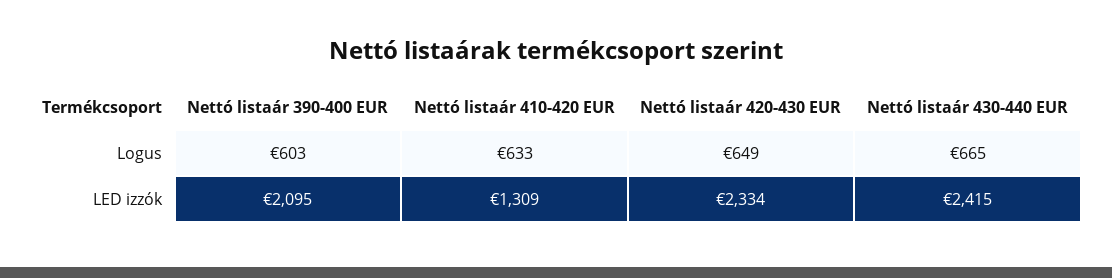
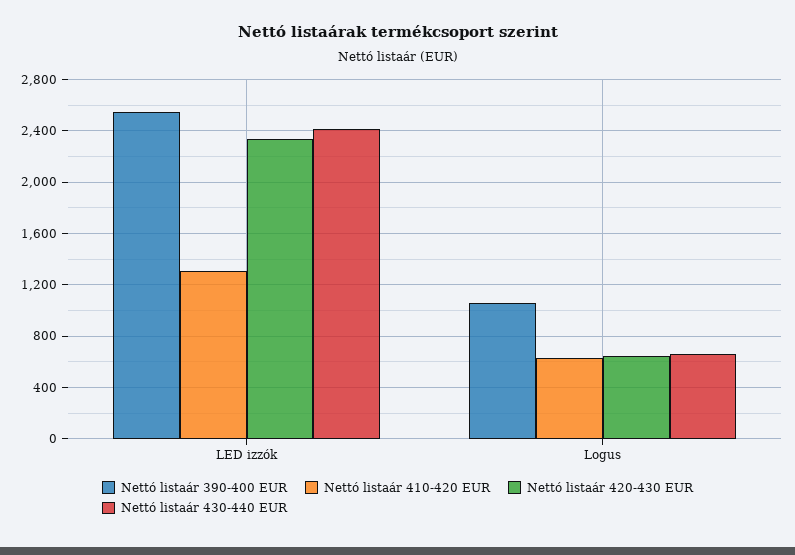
Nettó listaár 390-400 EUR, Logus: 603 -> 1050
Nettó listaár 390-400 EUR, LED izzók: 2095 -> 2550

